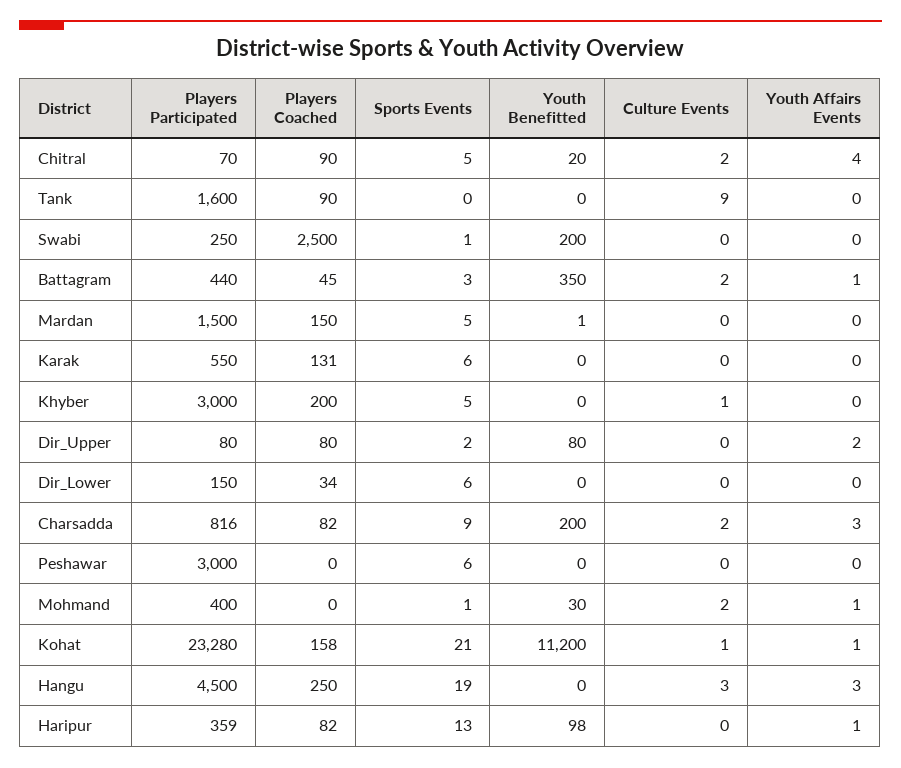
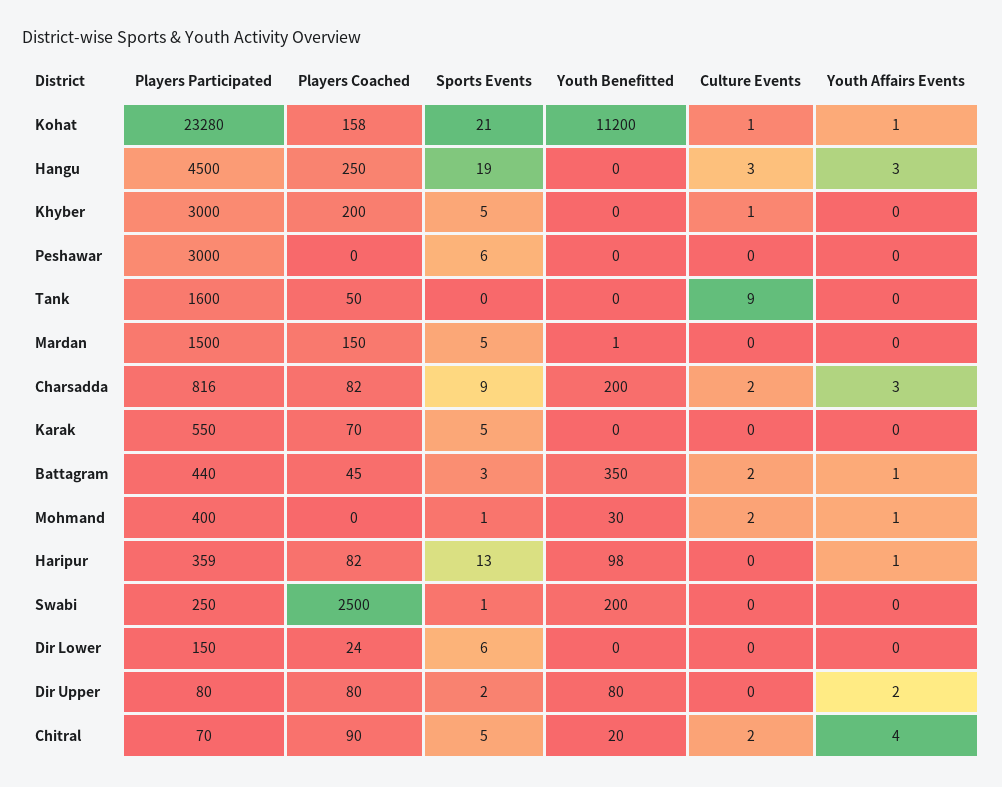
Players Coached, Tank: 90 -> 50
Players Coached, Karak: 131 -> 70
Sports Events, Karak: 6 -> 5
Players Coached, Dir_Lower: 34 -> 24

